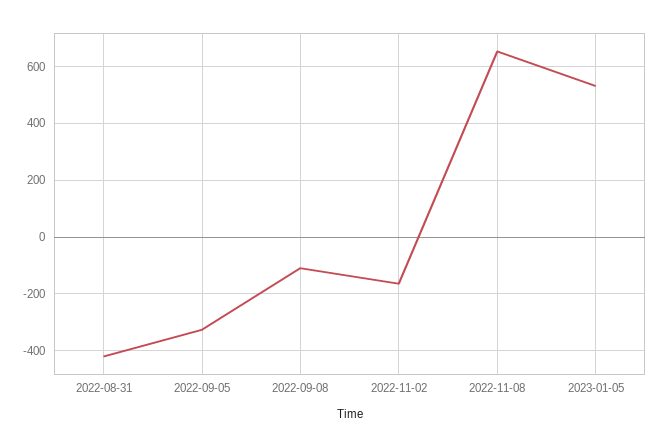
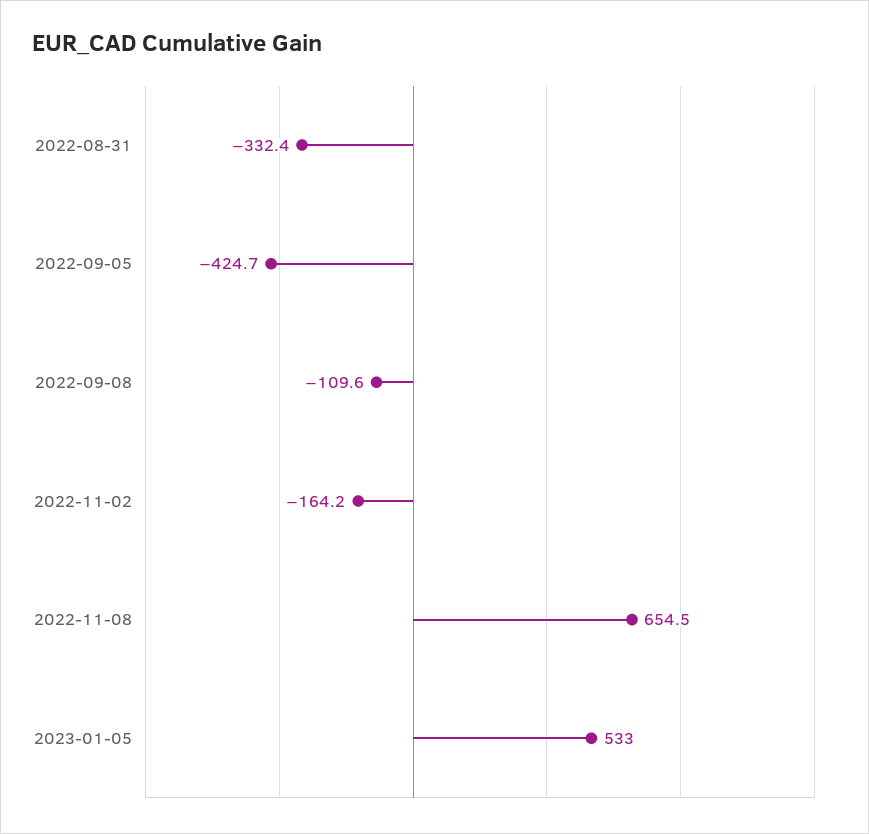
2022-08-31: -425 -> -332.4
2022-09-05: -325 -> -424.7

